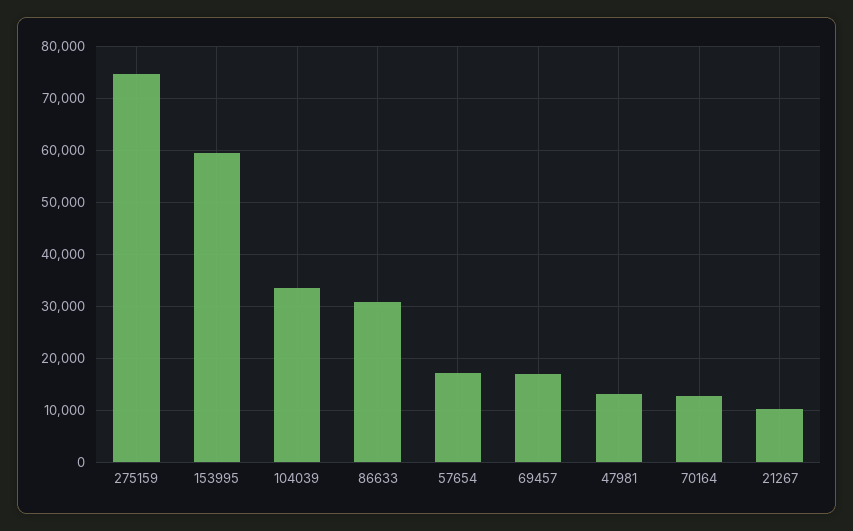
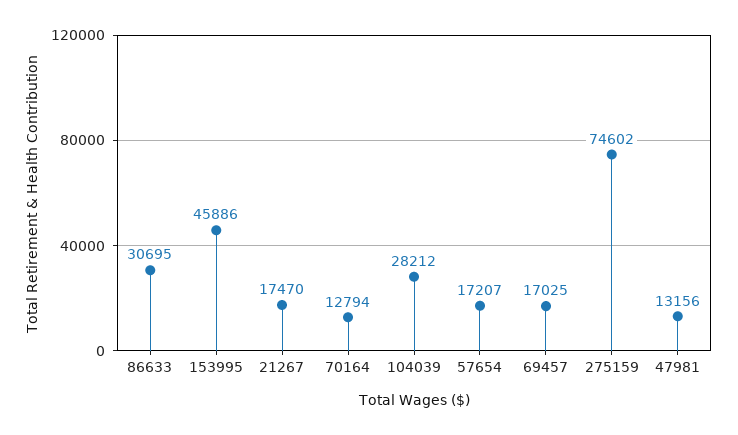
153995: 60000 -> 45886
104039: 34000 -> 28212
21267: 10000 -> 17470

